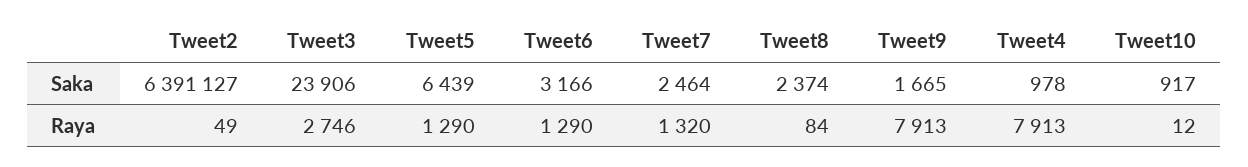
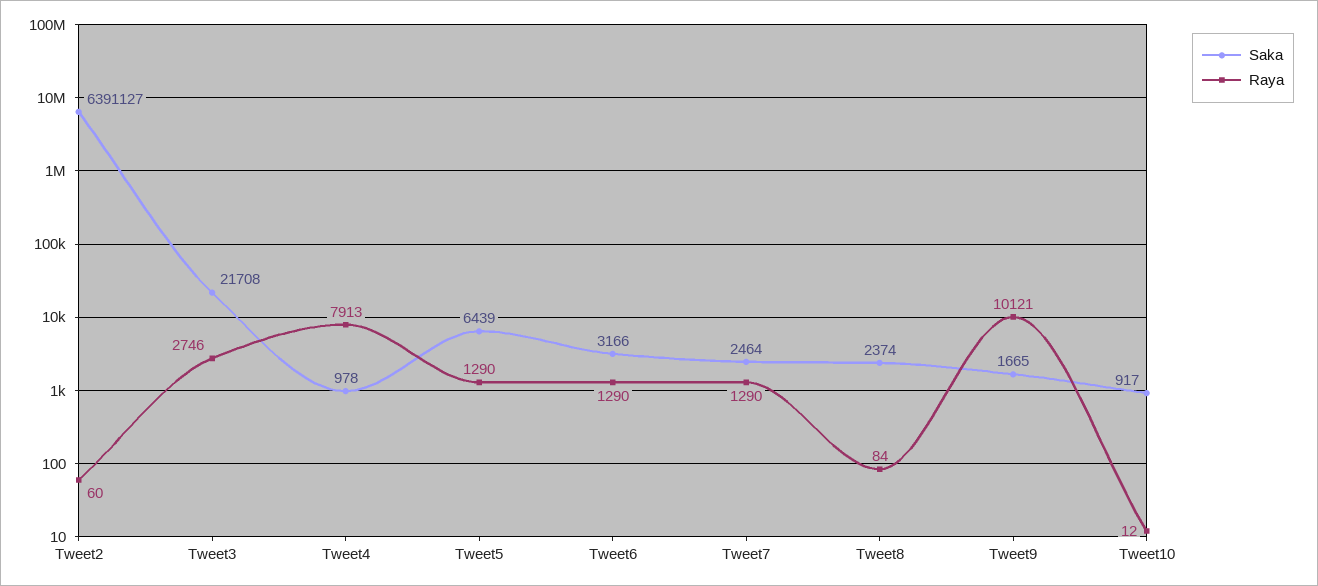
Saka, Tweet3: 23906 -> 21708
Raya, Tweet2: 49 -> 60
Raya, Tweet7: 1320 -> 1290
Raya, Tweet9: 7913 -> 10121

